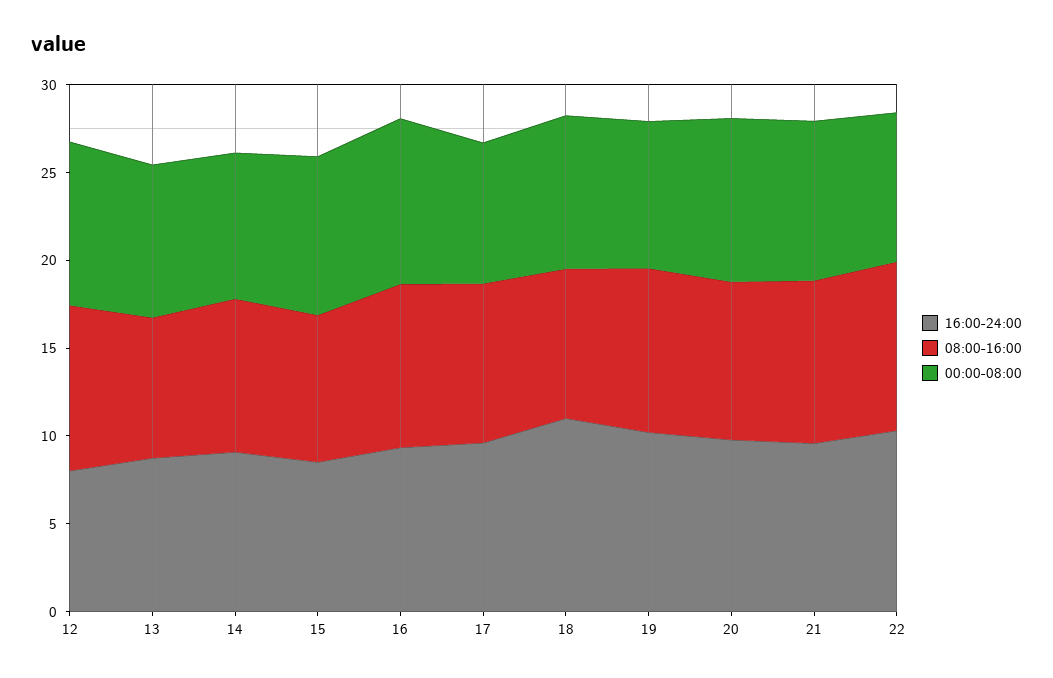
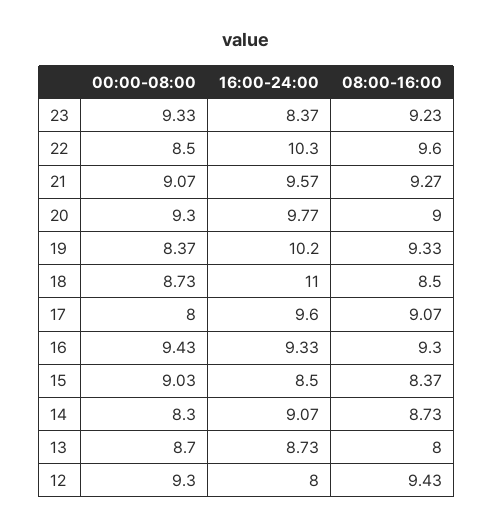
00:00-08:00, 23: none -> 9.33
16:00-24:00, 23: none -> 8.37
08:00-16:00, 23: none -> 9.23

